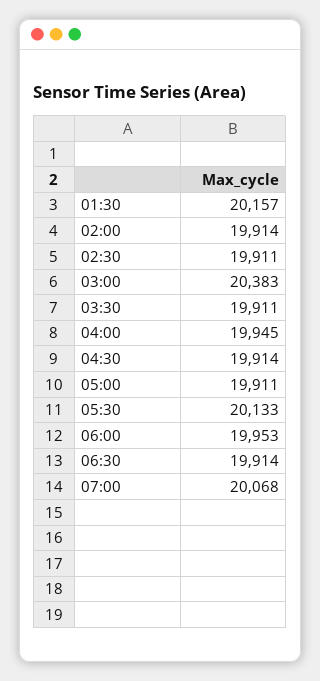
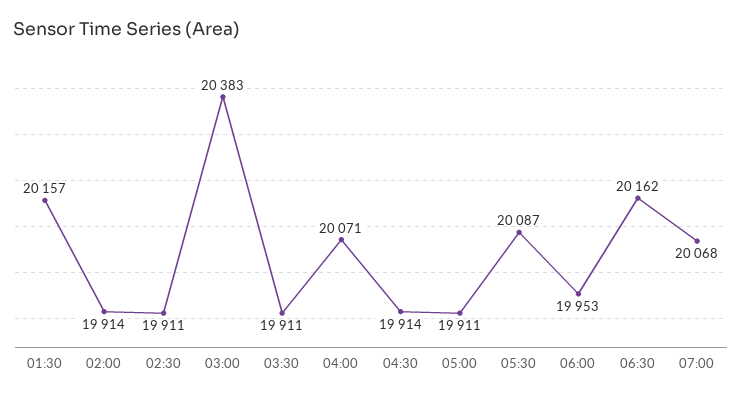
04:00: 19945 -> 20071
05:30: 20133 -> 20087
06:30: 19914 -> 20162

